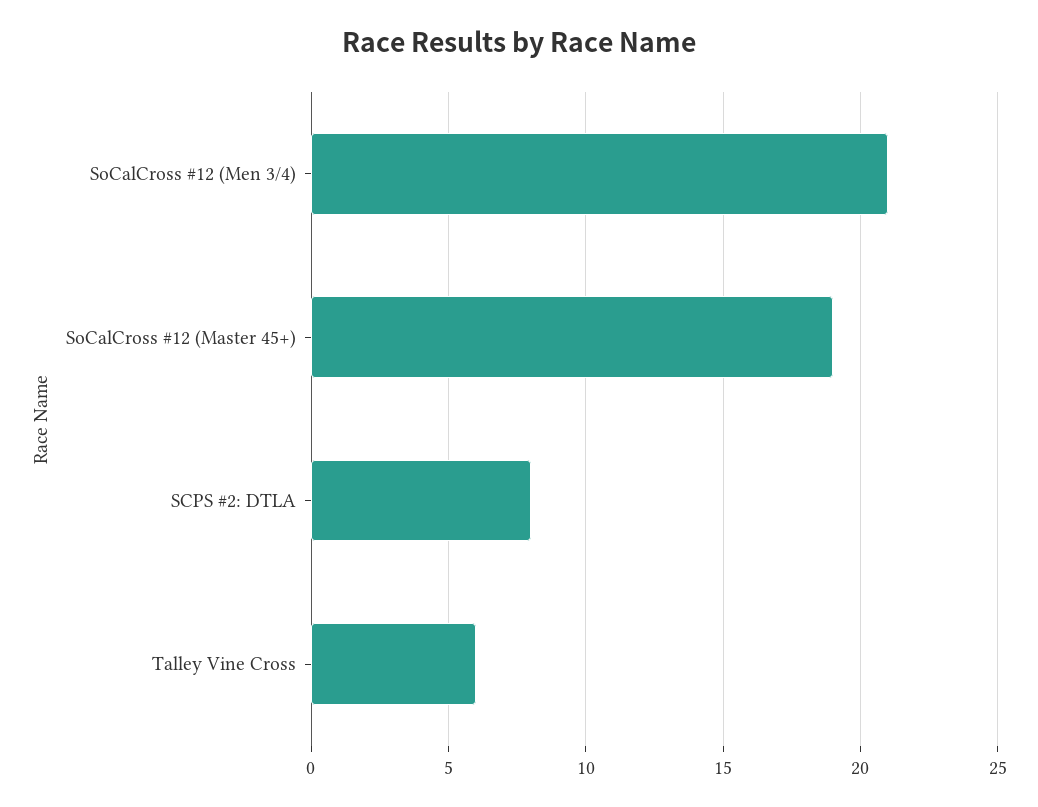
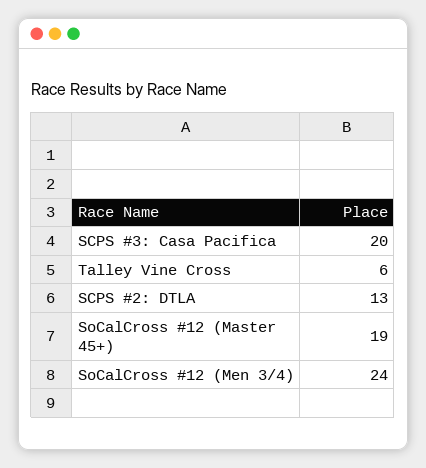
SoCalCross #12 (Men 3/4): 21 -> 24
SCPS #2: DTLA: 8 -> 13
SCPS #3: Casa Pacifica: none -> 20

